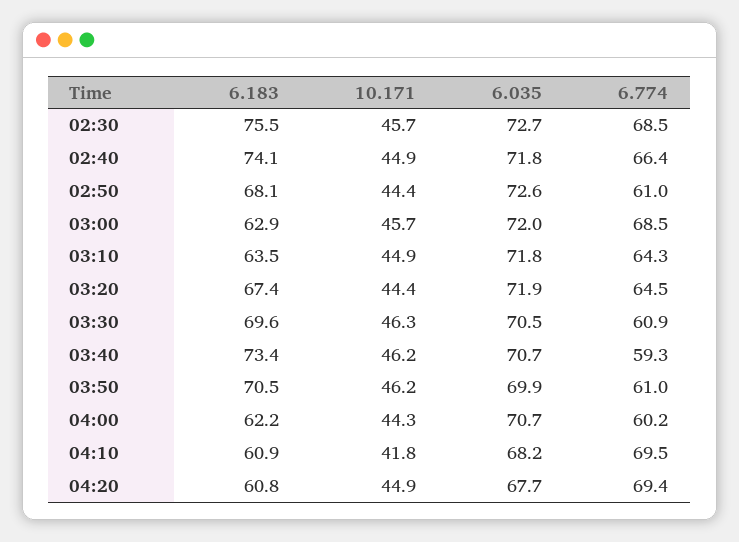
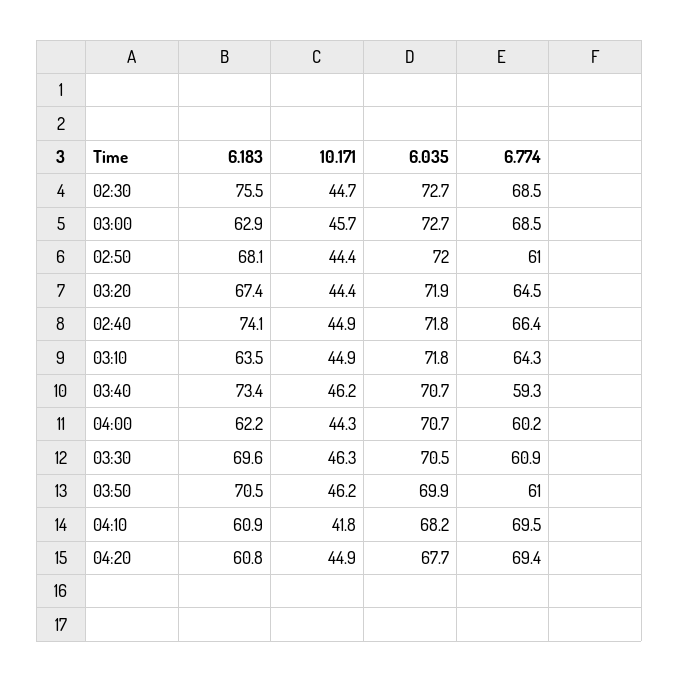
10.171, 02:30: 45.7 -> 44.7
6.035, 02:50: 72.6 -> 72
6.035, 03:00: 72 -> 72.7

